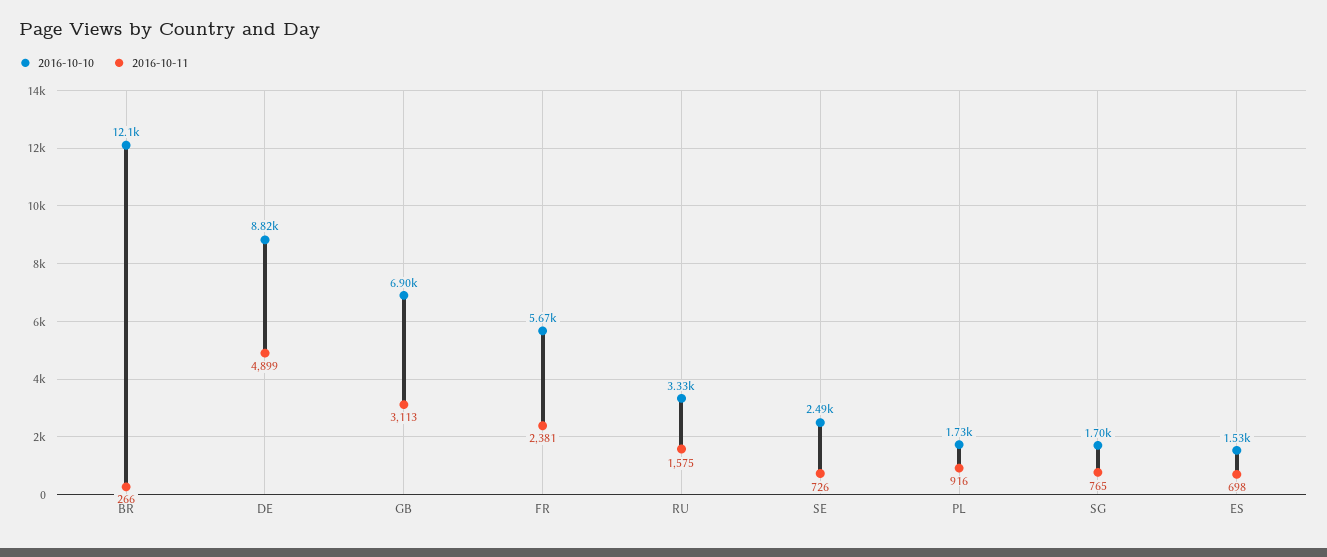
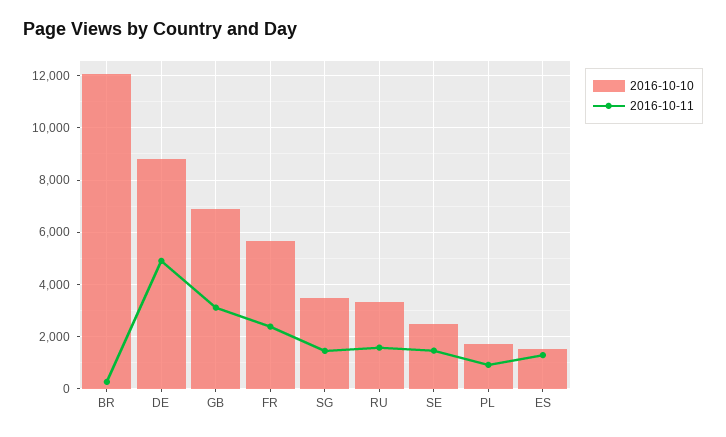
2016-10-11, SE: 726 -> 1500
2016-10-10, SG: 1700 -> 3500
2016-10-11, SG: 765 -> 1500
2016-10-11, ES: 698 -> 1250

